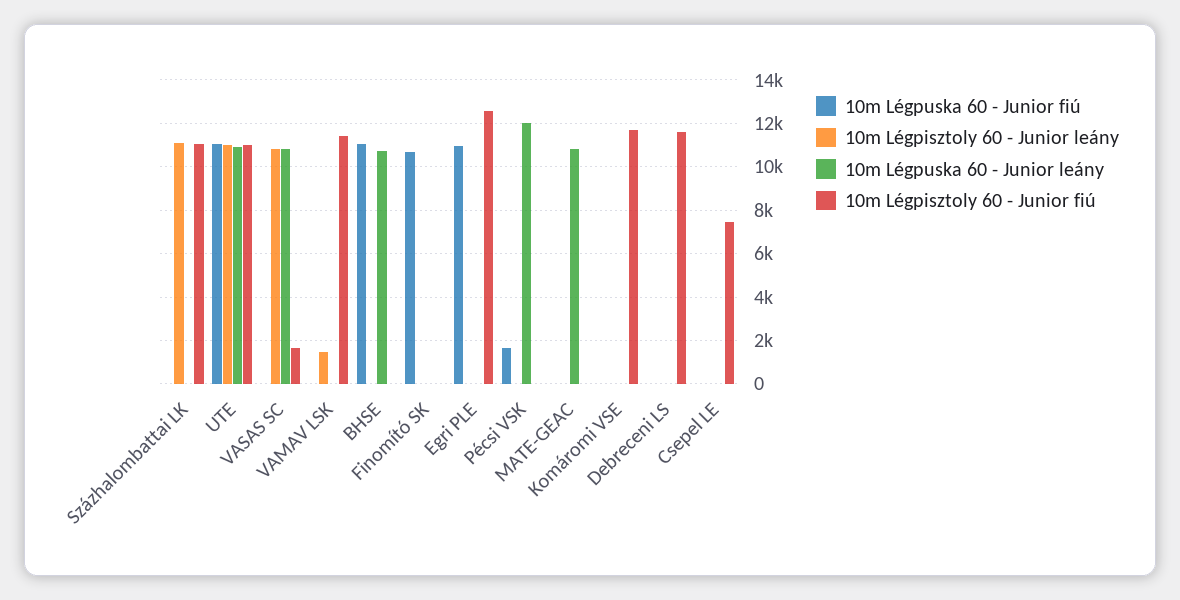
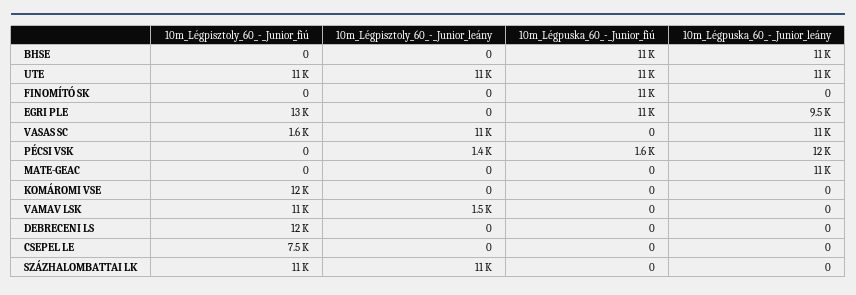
10m Légpuska 60 - Junior leány, Egri PLE: 0 -> 9500
10m Légpisztoly 60 - Junior leány, Pécsi VSK: 0 -> 1400

